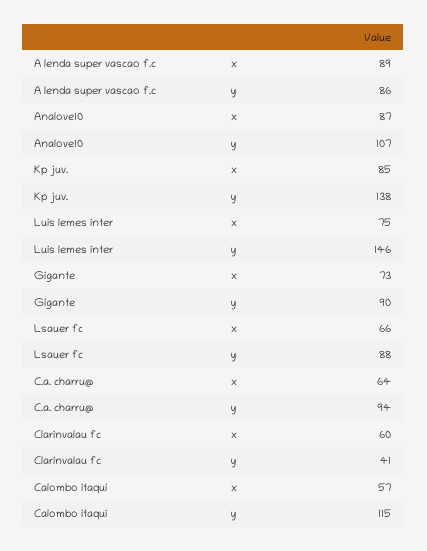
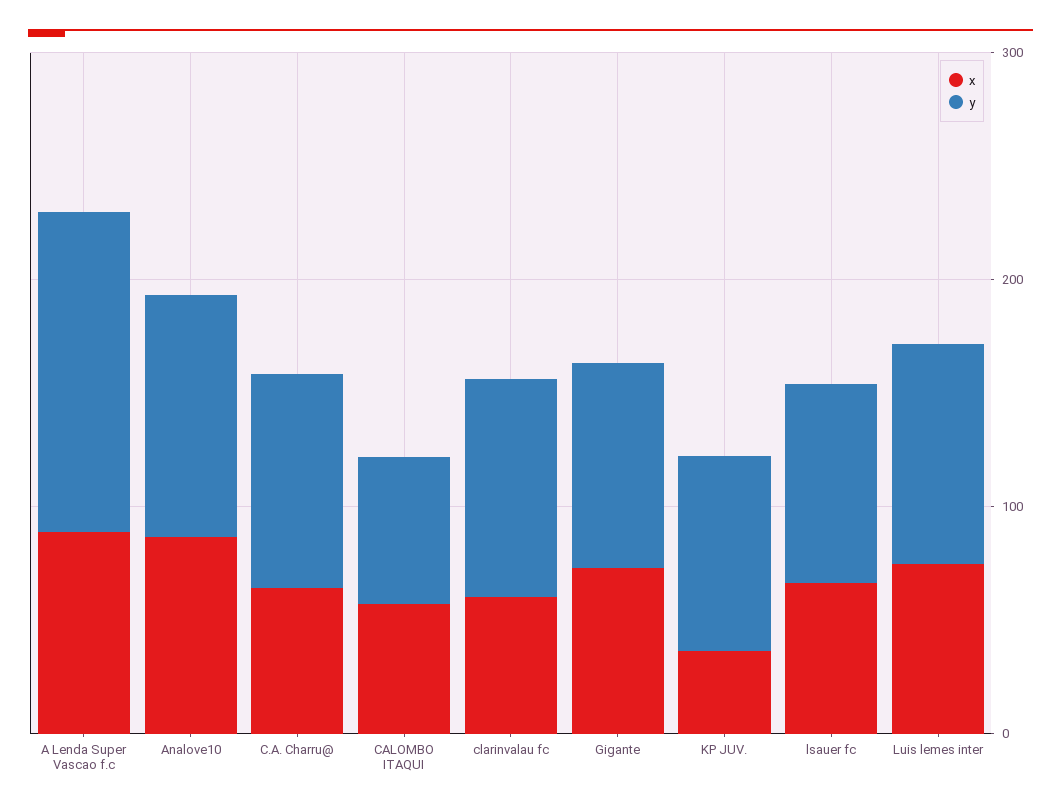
y, A lenda super vascao f.c: 86 -> 140
x, Kp juv.: 85 -> 40
y, Kp juv.: 138 -> 80
y, Luis lemes inter: 146 -> 100
y, Clarinvalau fc: 41 -> 100
y, Calombo itaqui: 115 -> 60

